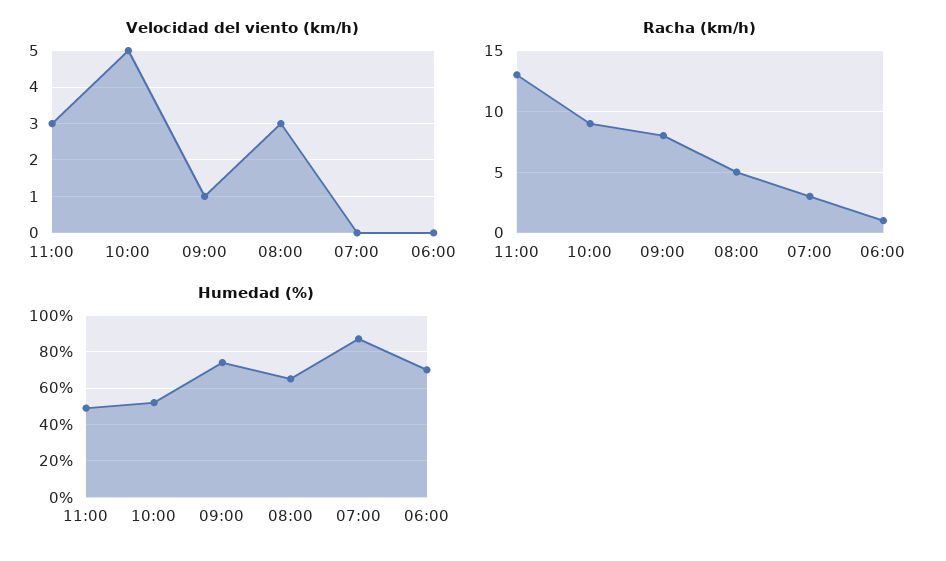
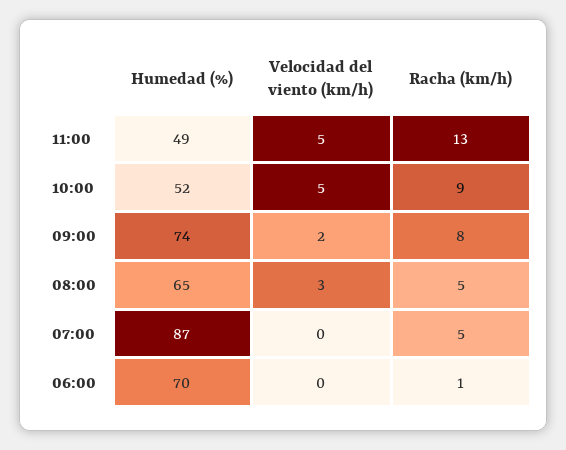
Velocidad del viento (km/h), 11:00: 3 -> 5
Velocidad del viento (km/h), 09:00: 1 -> 2
Racha (km/h), 07:00: 3 -> 5

